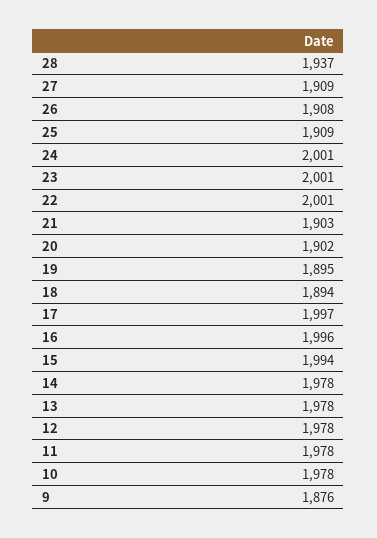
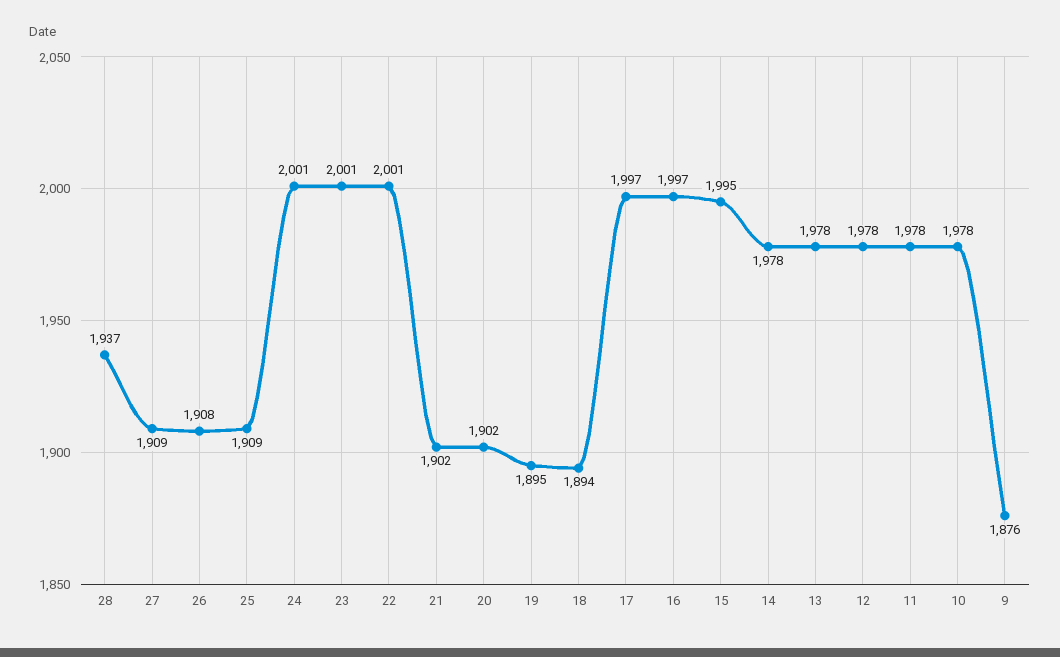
21: 1903 -> 1902
16: 1996 -> 1997
15: 1994 -> 1995

